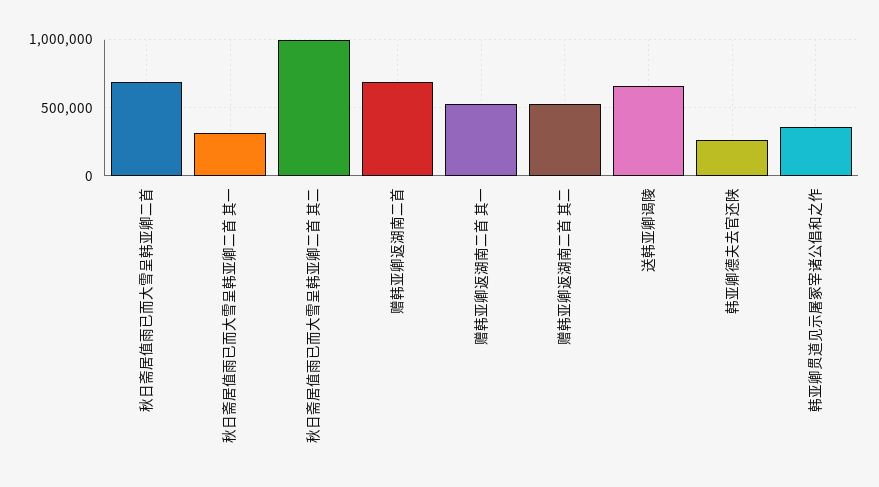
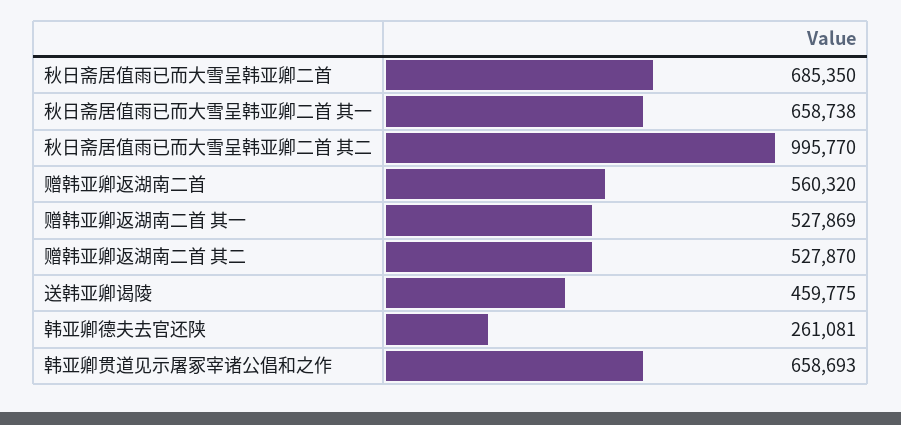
秋日斋居值雨已而大雪呈韩亚卿二首 其一: 300000 -> 658738
赠韩亚卿返湖南二首: 700000 -> 560320
送韩亚卿谒陵: 650000 -> 459775
韩亚卿贯道见示屠冢宰诸公倡和之作: 350000 -> 658693

